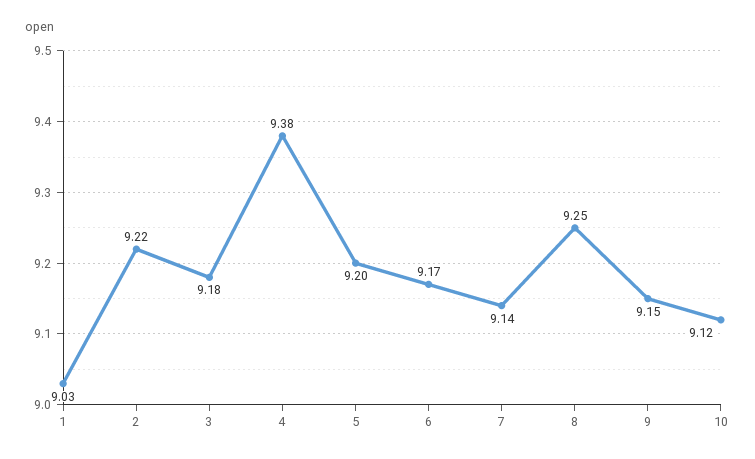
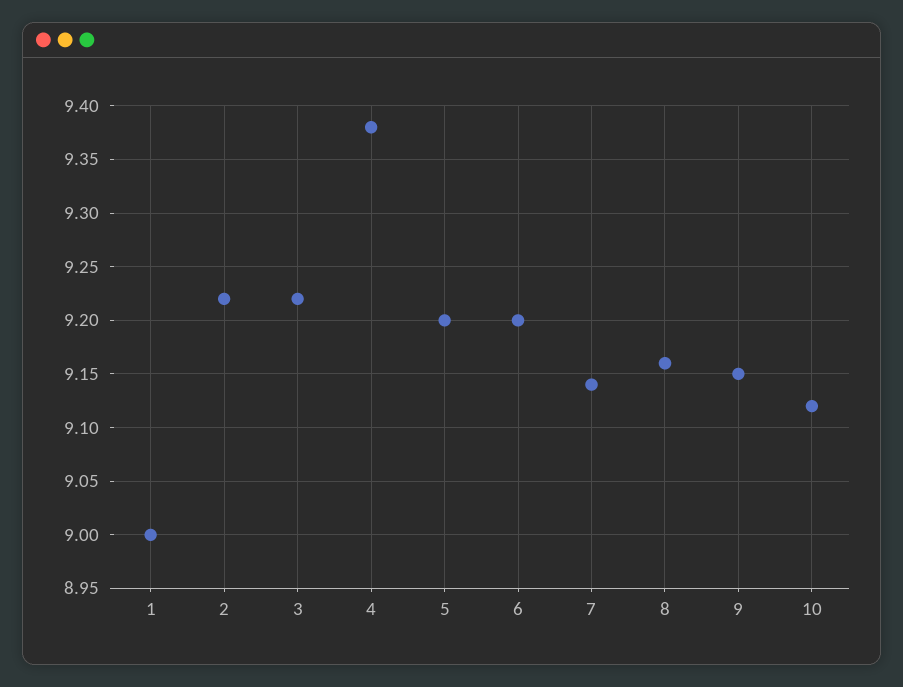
1: 9.03 -> 9
3: 9.18 -> 9.22
6: 9.17 -> 9.2
8: 9.25 -> 9.16

